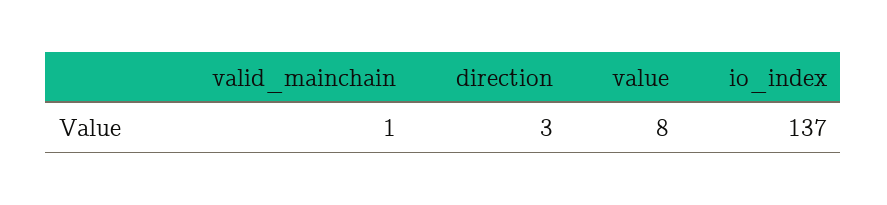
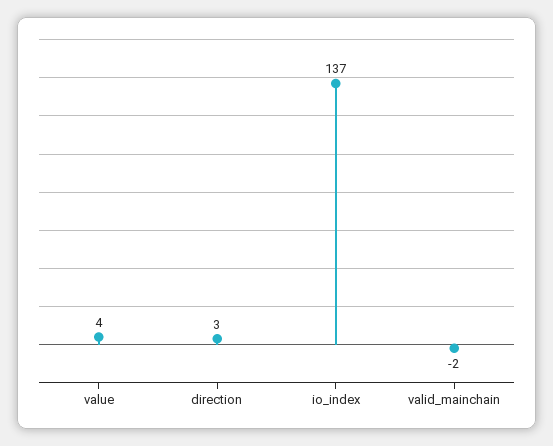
valid_mainchain: 1 -> -2
value: 8 -> 4

